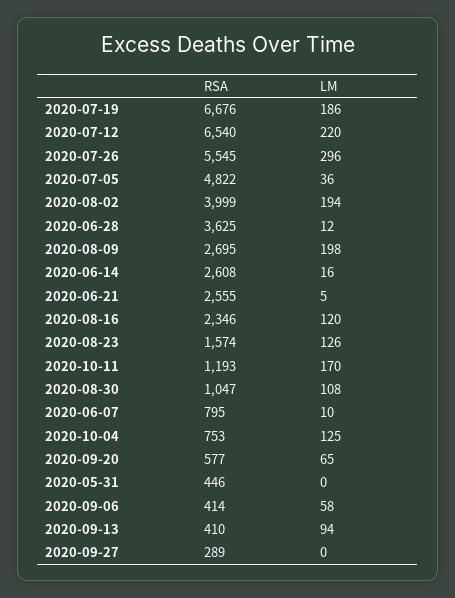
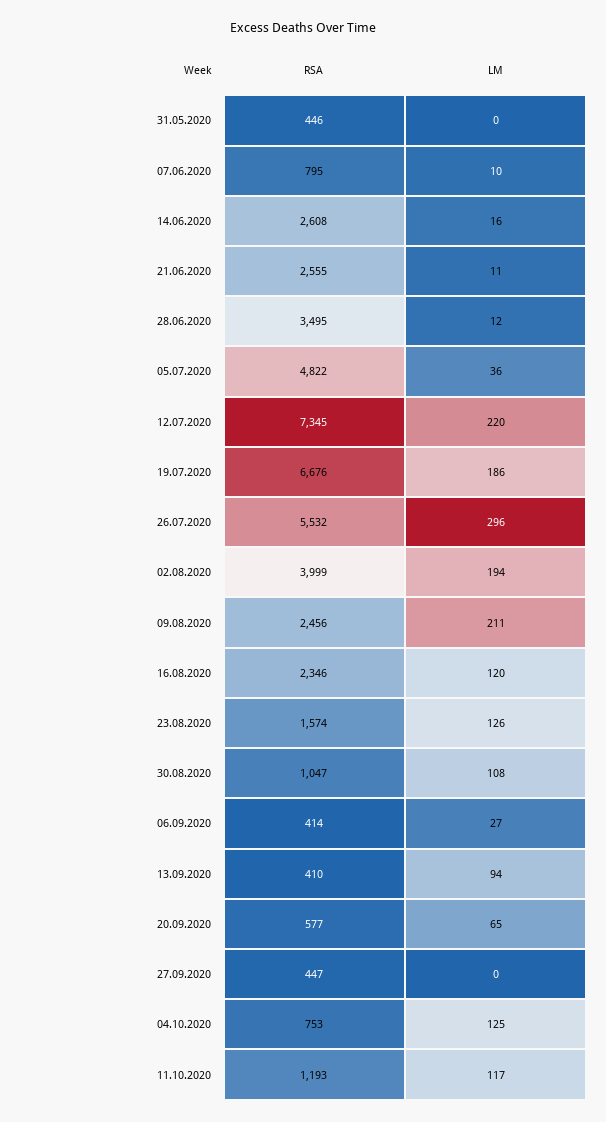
RSA, 2020-07-12: 6540 -> 7345
RSA, 2020-07-26: 5545 -> 5532
RSA, 2020-06-28: 3625 -> 3495
RSA, 2020-08-09: 2695 -> 2456
LM, 2020-08-09: 198 -> 211
LM, 2020-06-21: 5 -> 11
LM, 2020-10-11: 170 -> 117
LM, 2020-09-06: 58 -> 27
RSA, 2020-09-27: 289 -> 447

